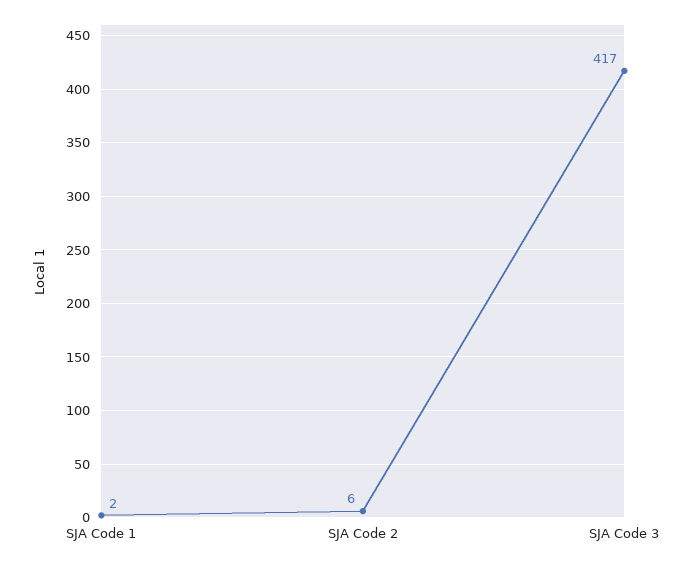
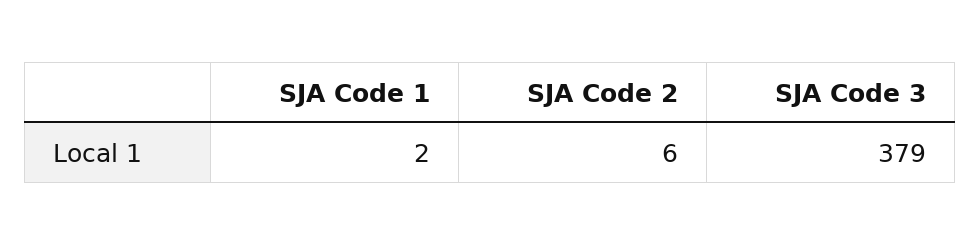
SJA Code 3: 417 -> 379

